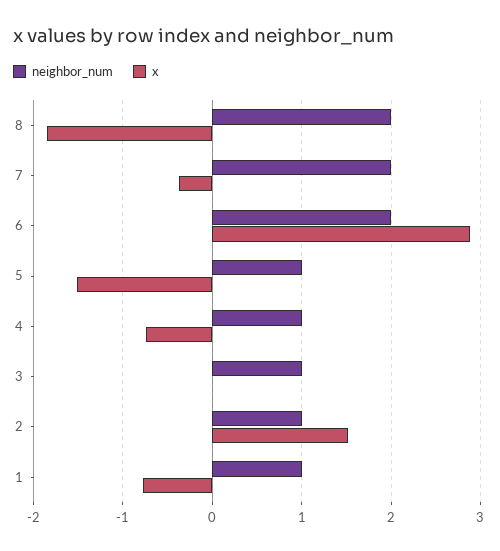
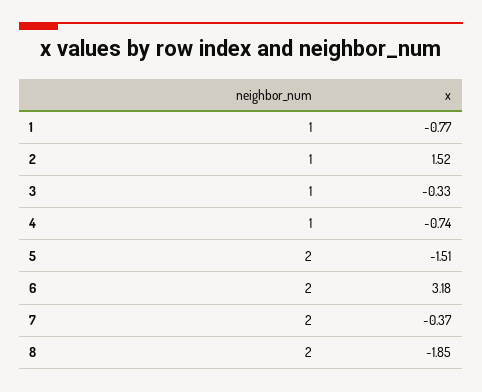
x, 6: 2.9 -> 3.18
neighbor_num, 5: 1 -> 2
x, 3: 0 -> -0.33

